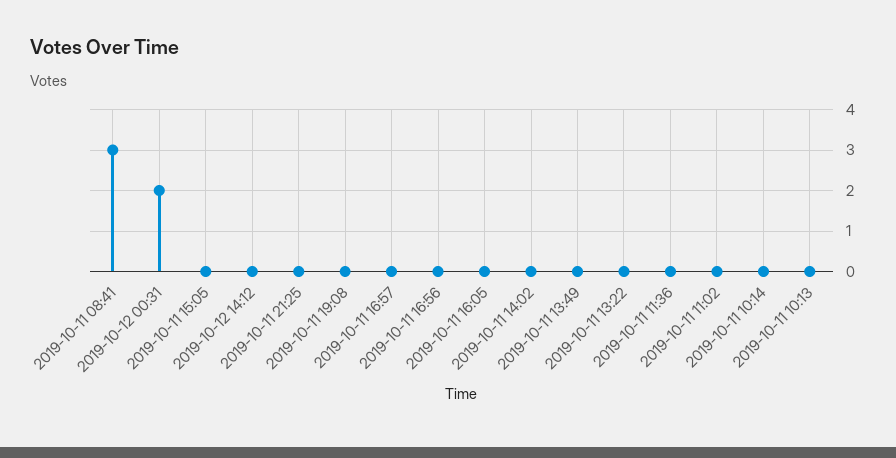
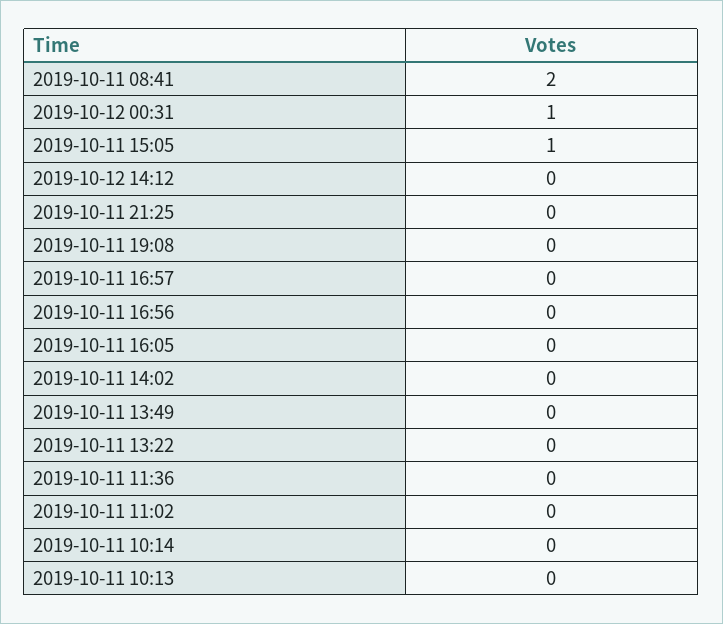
2019-10-11 08:41: 3 -> 2
2019-10-12 00:31: 2 -> 1
2019-10-11 15:05: 0 -> 1

